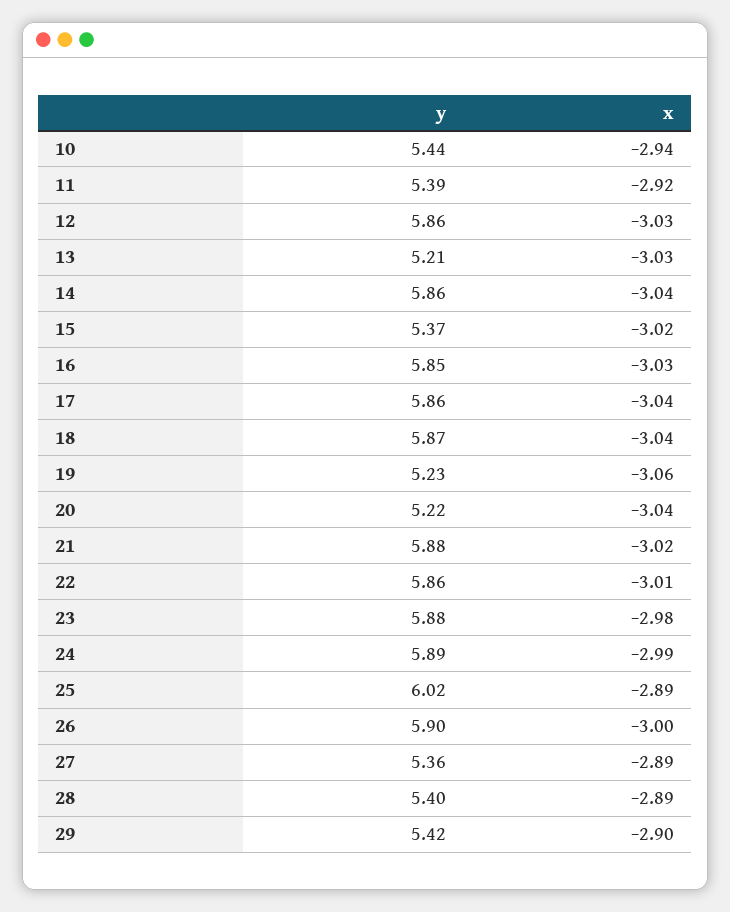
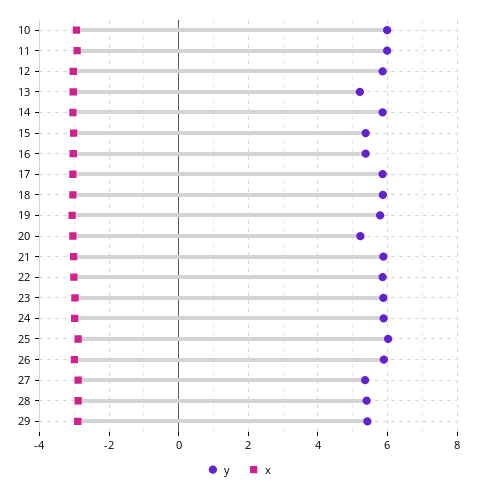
y, 10: 5.44 -> 6
y, 11: 5.39 -> 6
y, 16: 5.85 -> 5.4
y, 19: 5.23 -> 5.8

